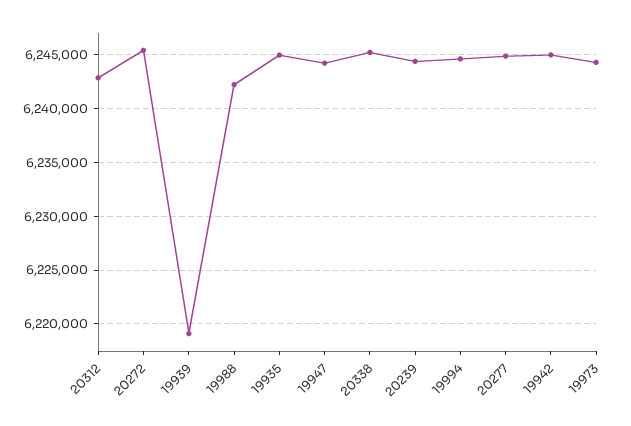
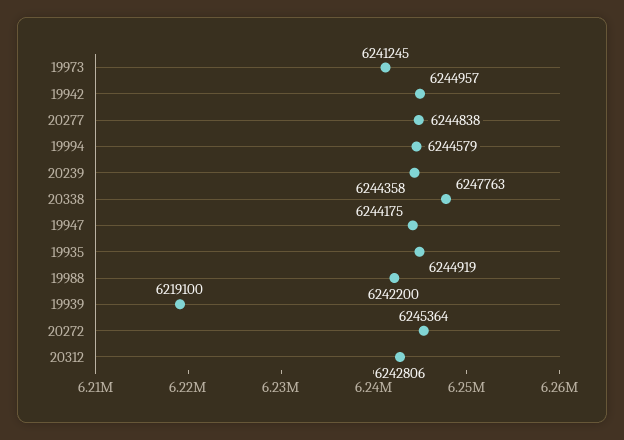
20338: 6245000 -> 6247763
19973: 6244000 -> 6241245

